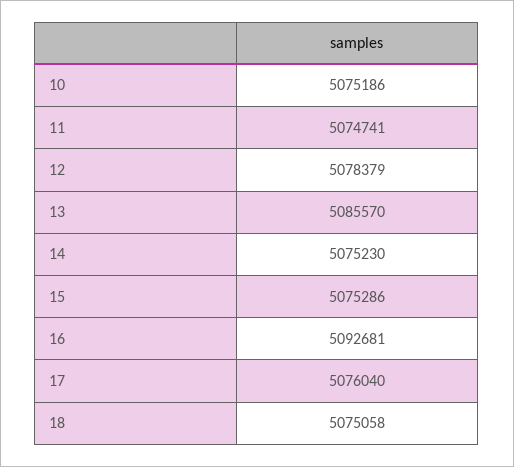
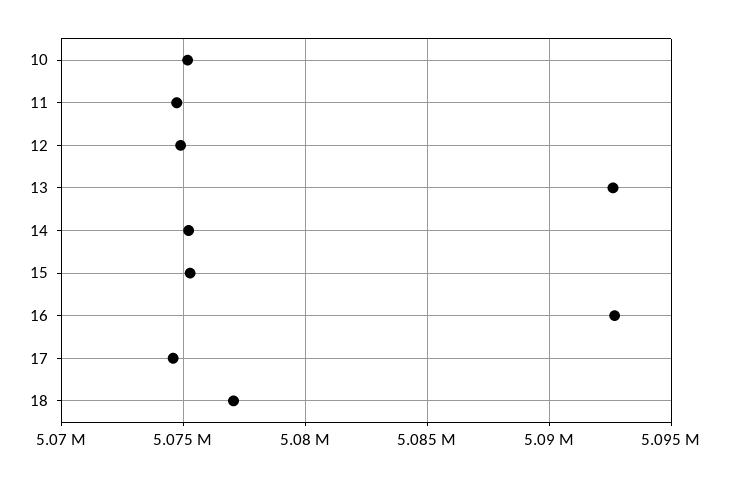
12: 5078379 -> 5075000
13: 5085570 -> 5092500
17: 5076040 -> 5074500
18: 5075058 -> 5077000

